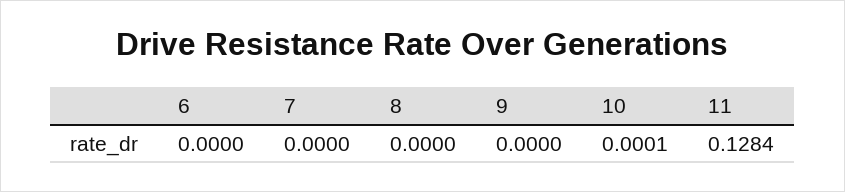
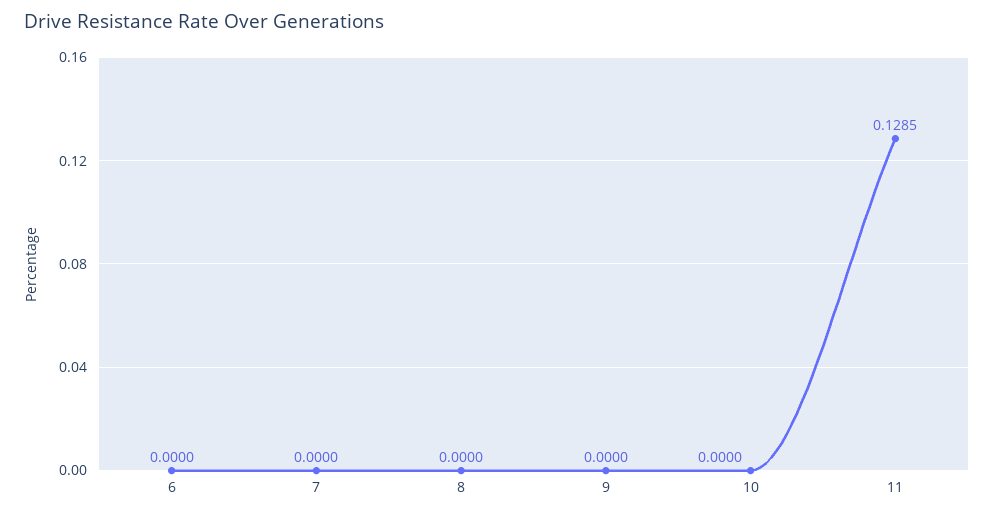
10: 0.0001 -> 0
11: 0.1284 -> 0.1285

